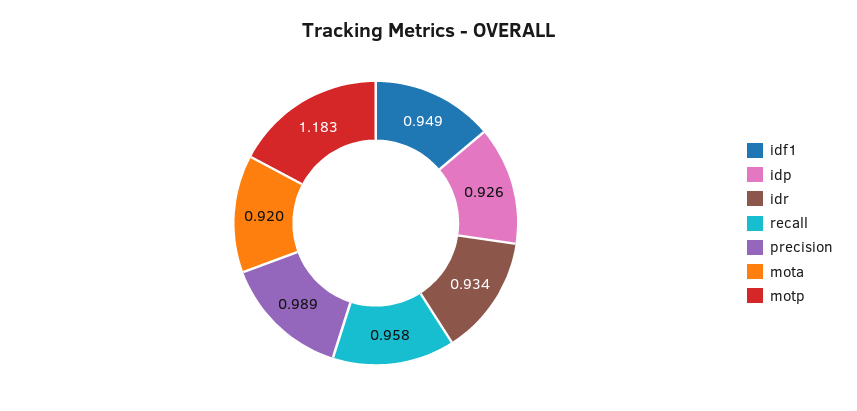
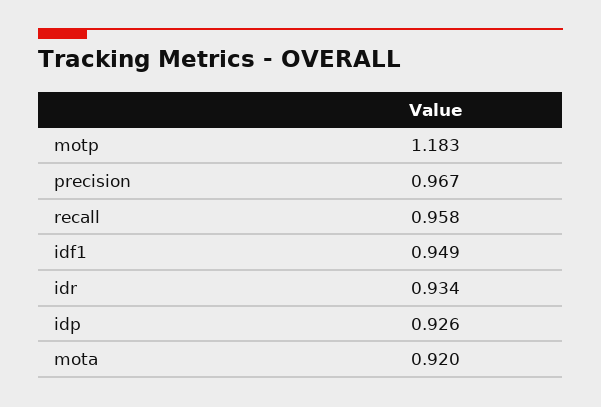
precision: 0.989 -> 0.967

